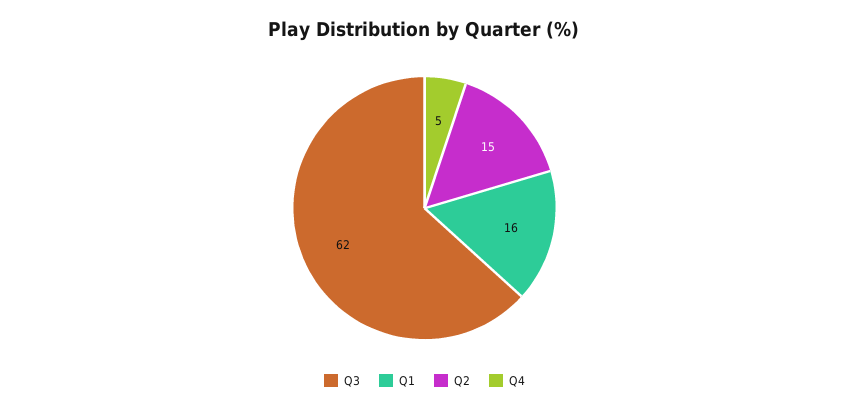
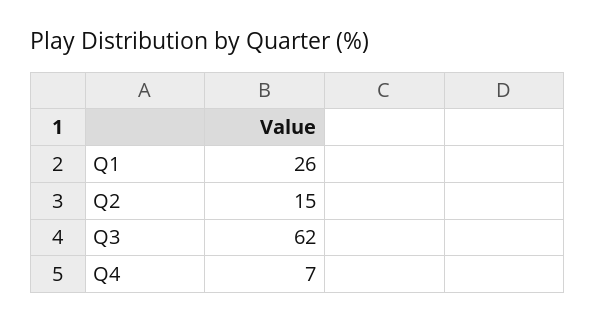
Q1: 16 -> 26
Q4: 5 -> 7

